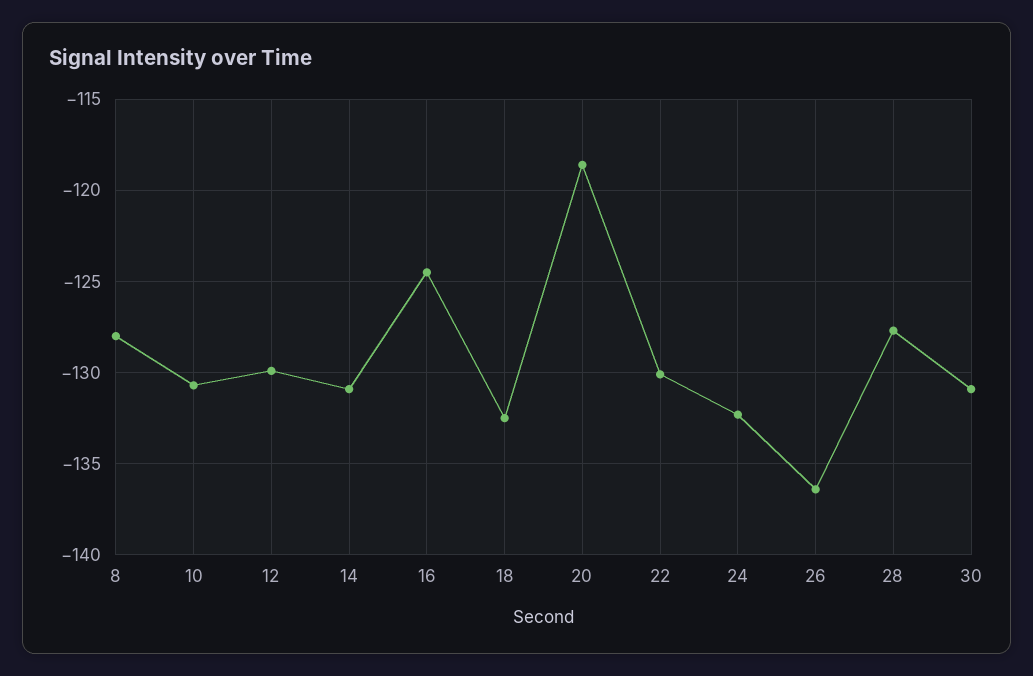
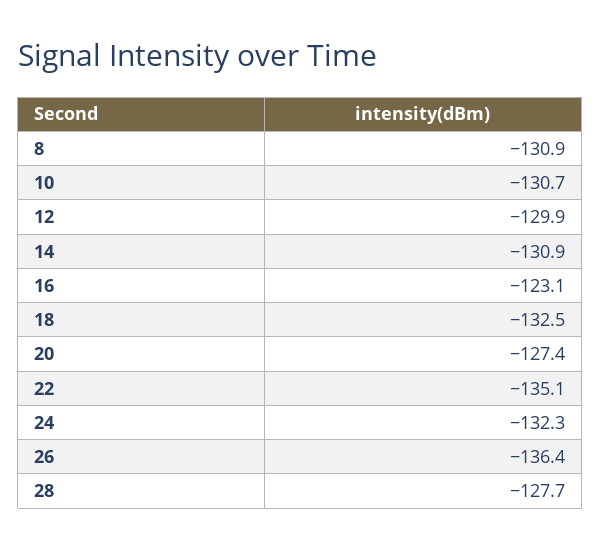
8: -128 -> -130.9
16: -124.5 -> -123.1
20: -118.5 -> -127.4
22: -130 -> -135.1
30: -131 -> none

